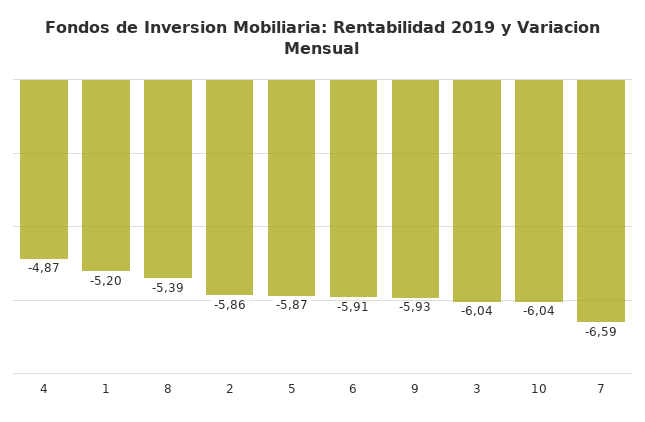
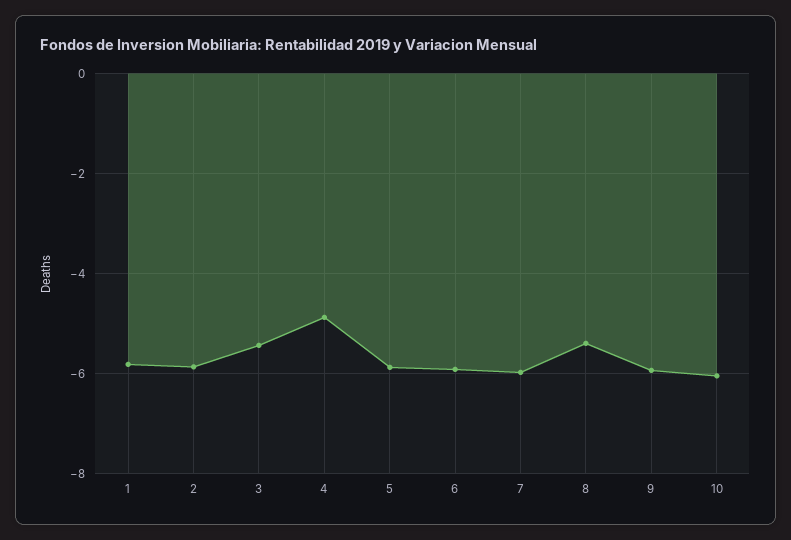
1: -5.2 -> -5.8
3: -6.04 -> -5.4
7: -6.59 -> -6

